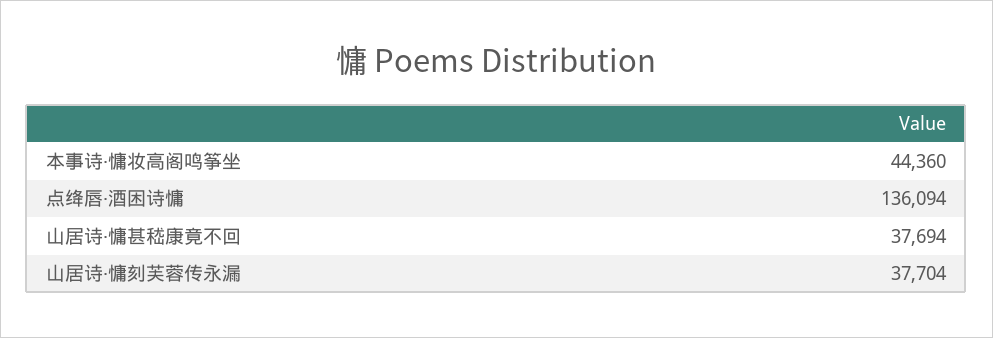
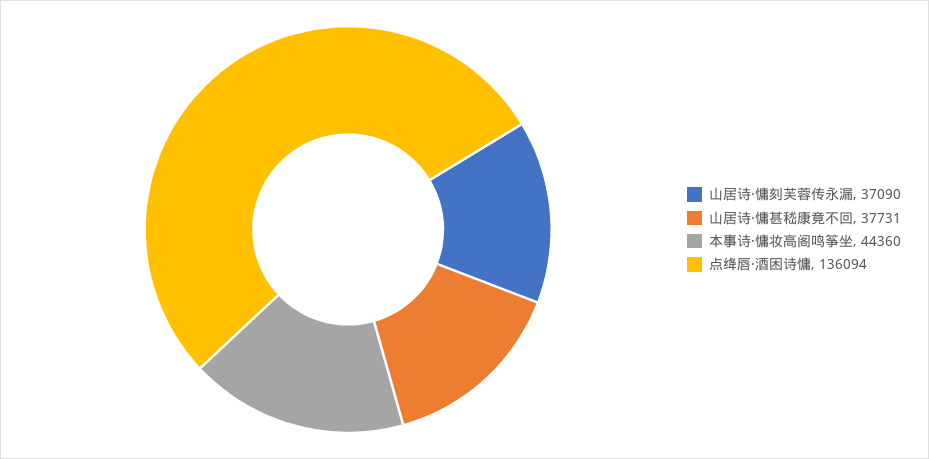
山居诗·慵甚嵇康竟不回: 37694 -> 37731
山居诗·慵刻芙蓉传永漏: 37704 -> 37090

